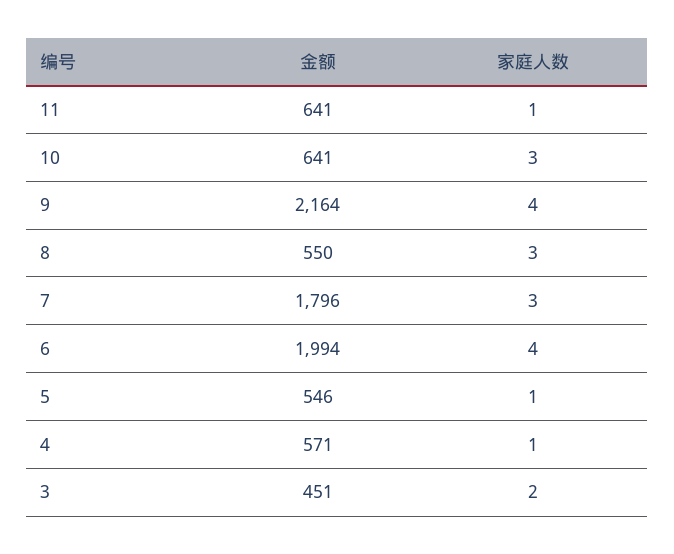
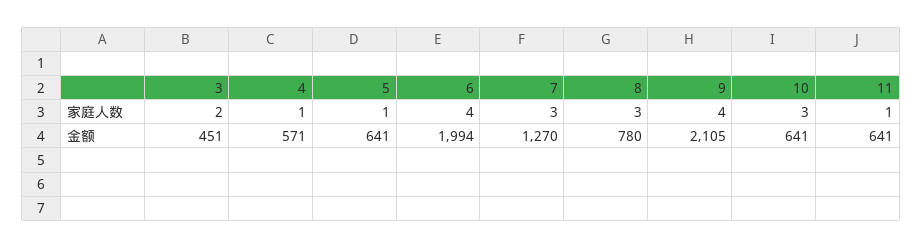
金额, 9: 2164 -> 2105
金额, 8: 550 -> 780
金额, 7: 1796 -> 1270
金额, 5: 546 -> 641

